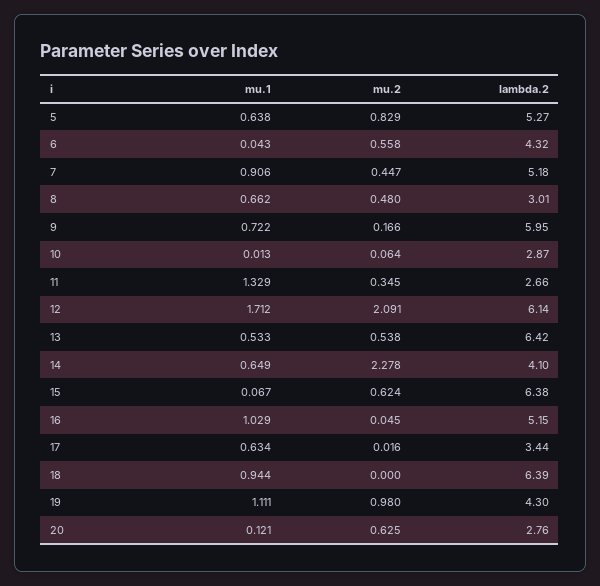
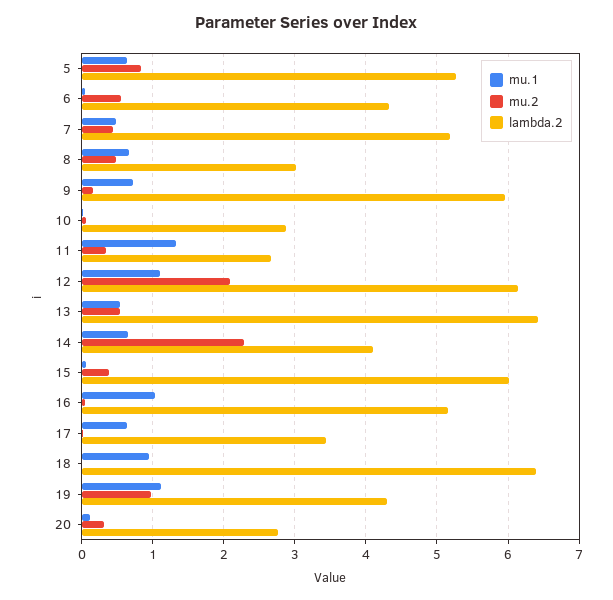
mu.1, 7: 0.906 -> 0.5
mu.1, 12: 1.712 -> 1.1
mu.2, 15: 0.624 -> 0.4
lambda.2, 15: 6.38 -> 6
mu.2, 20: 0.625 -> 0.3

